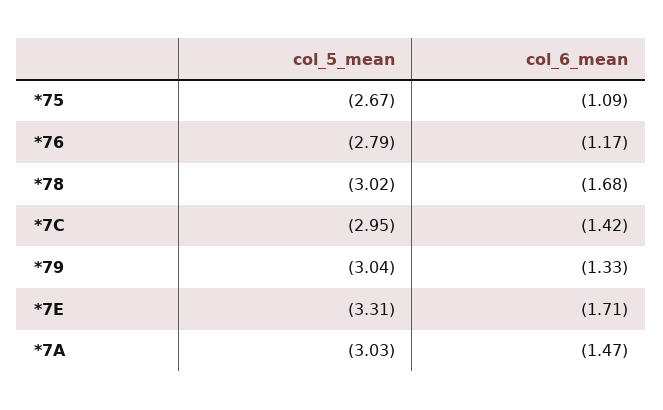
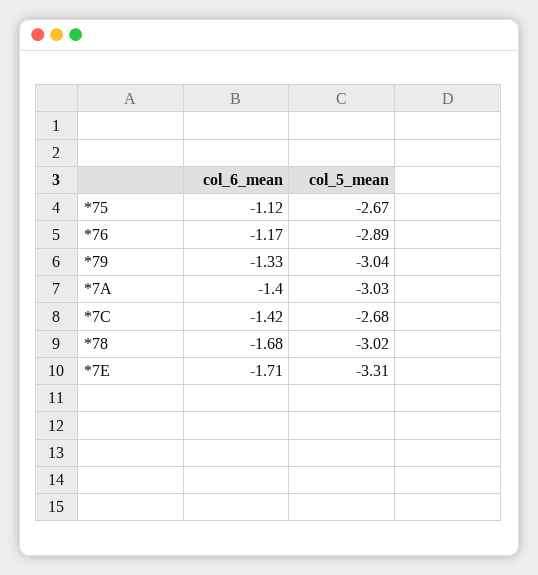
col_6_mean, *75: -1.09 -> -1.12
col_5_mean, *76: -2.79 -> -2.89
col_5_mean, *7C: -2.95 -> -2.68
col_6_mean, *7A: -1.47 -> -1.4

